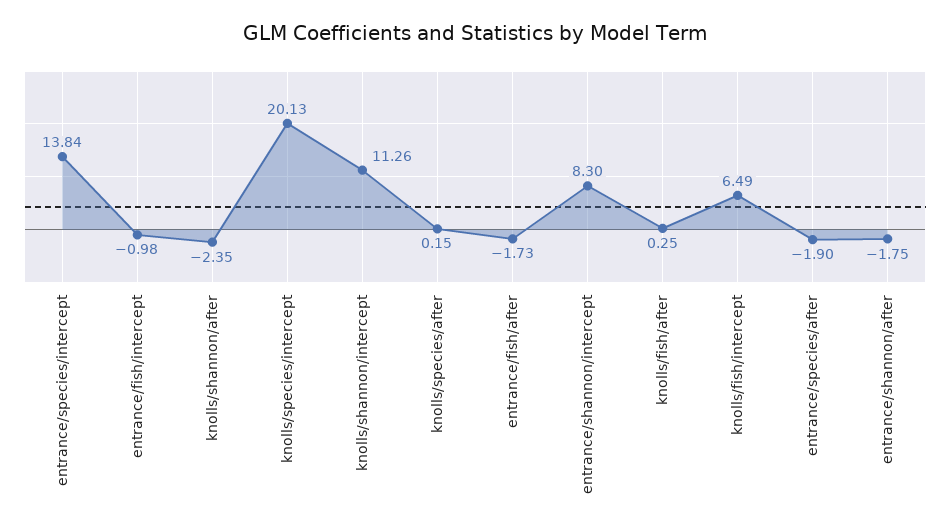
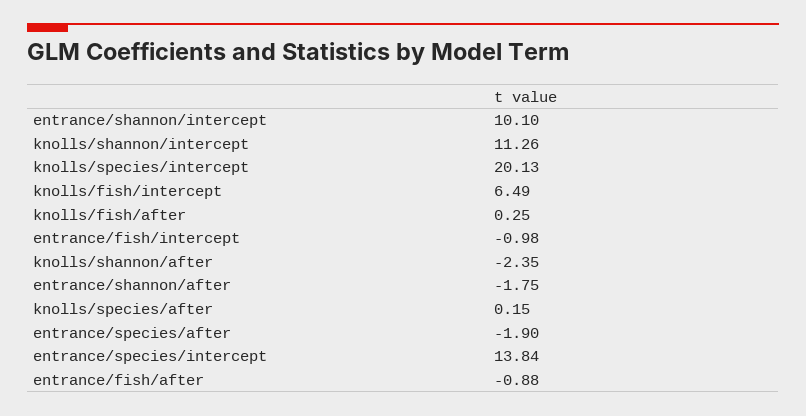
entrance/fish/after: -1.73 -> -0.88
entrance/shannon/intercept: 8.3 -> 10.1

